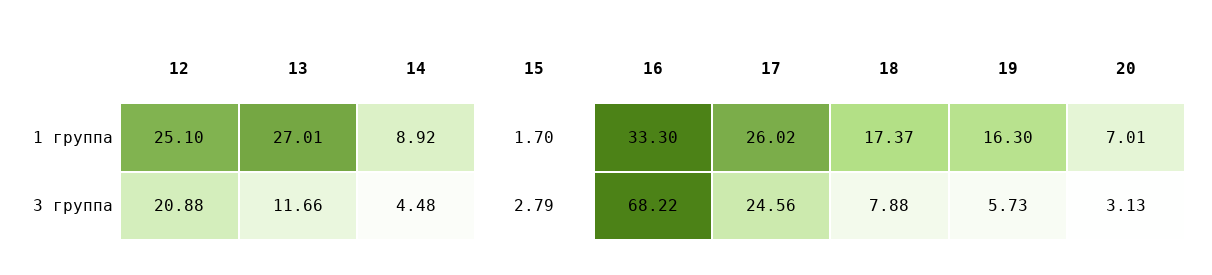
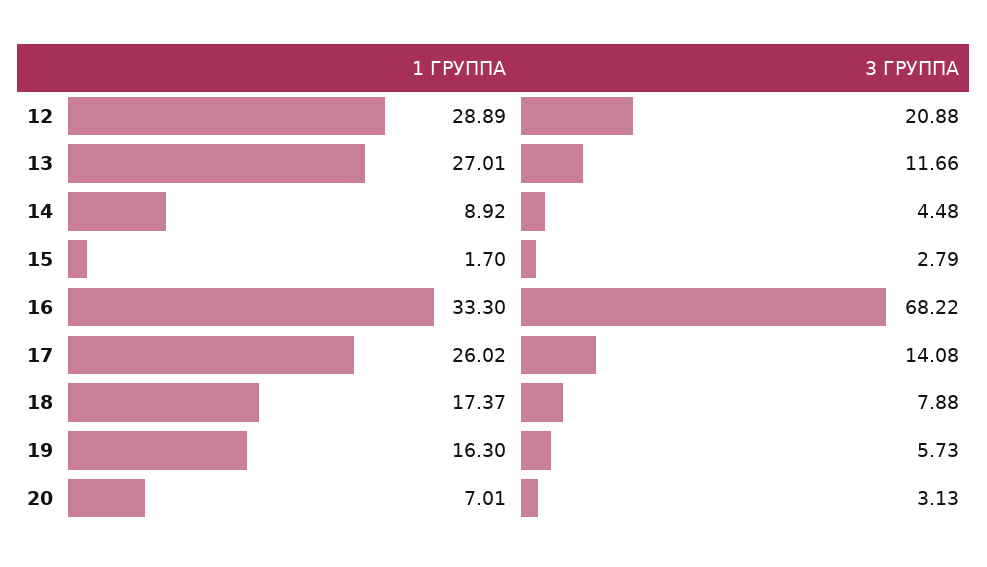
12, 1 группа: 25.1 -> 28.89
17, 3 группа: 24.56 -> 14.08

